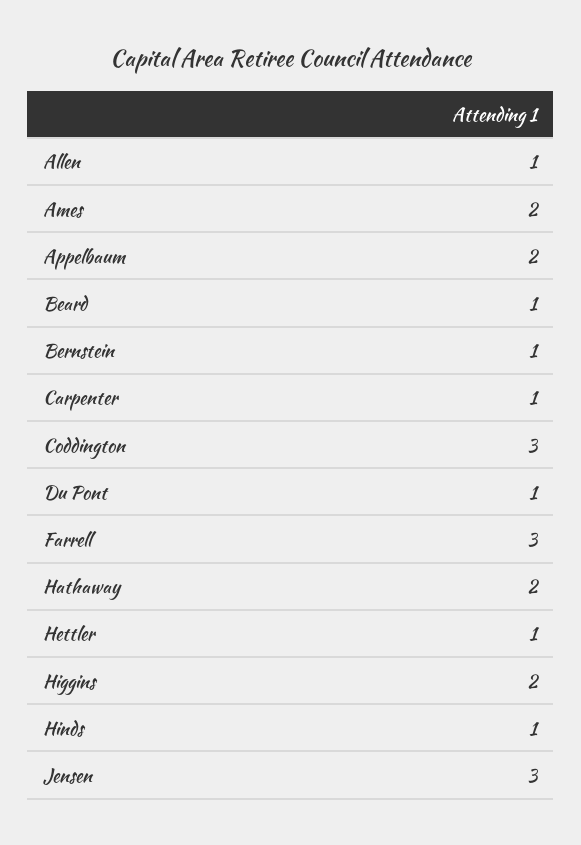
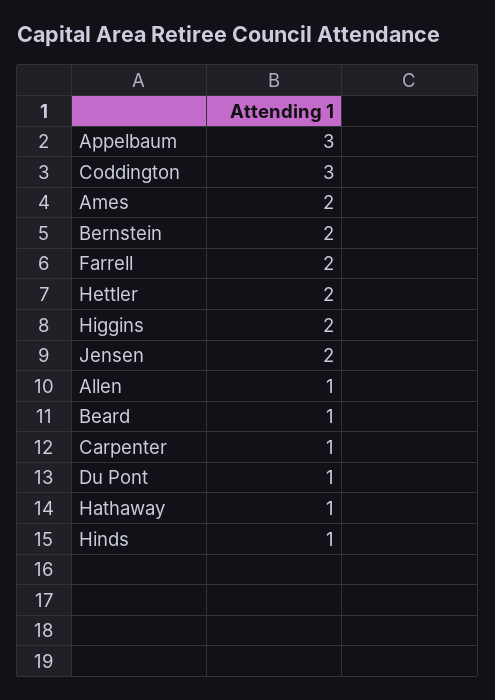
Appelbaum: 2 -> 3
Bernstein: 1 -> 2
Farrell: 3 -> 2
Hathaway: 2 -> 1
Hettler: 1 -> 2
Jensen: 3 -> 2

